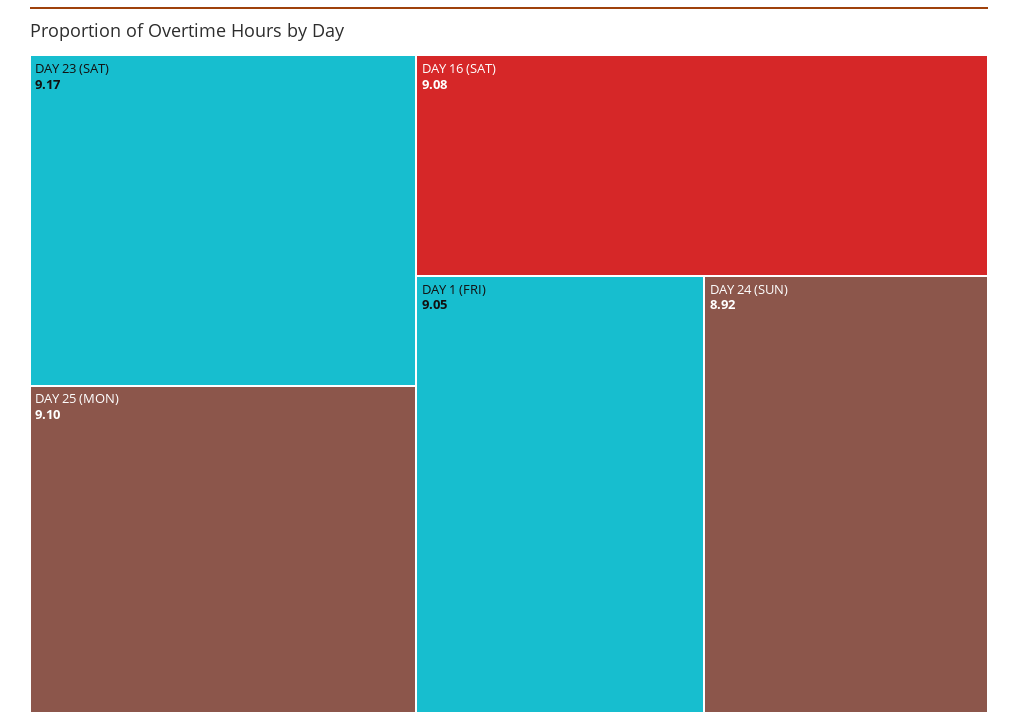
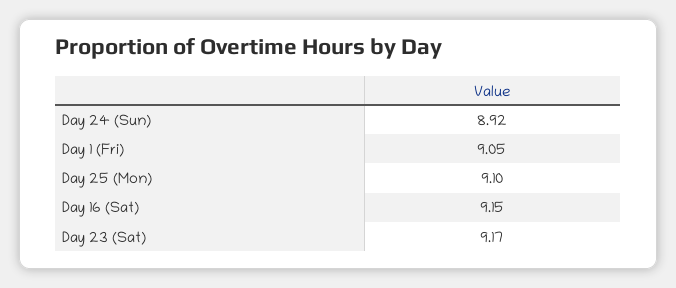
DAY 16 (SAT): 9.08 -> 9.15

